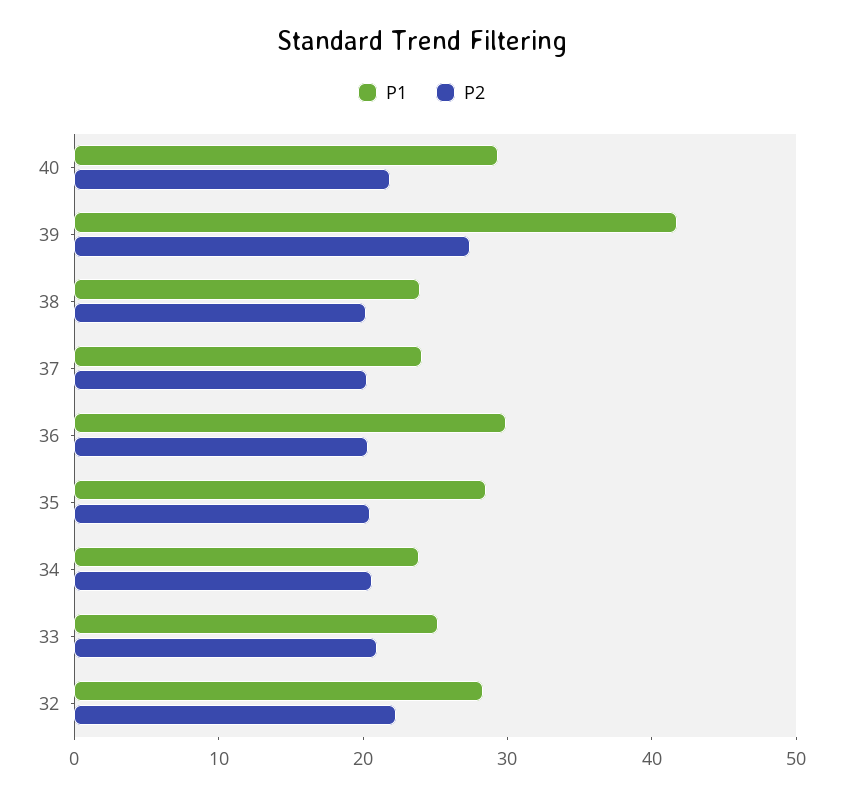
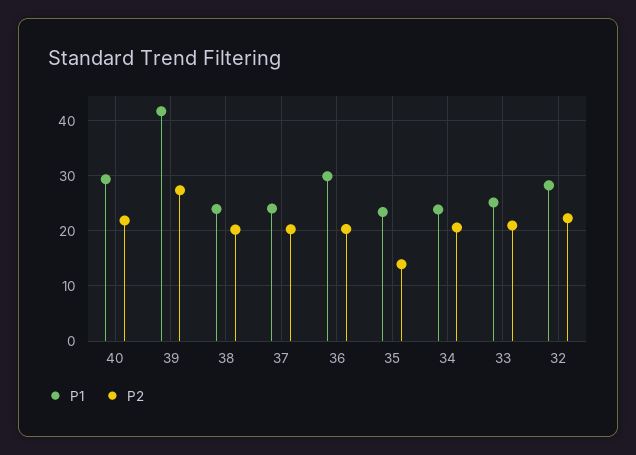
P1, 35: 28 -> 24
P2, 35: 20 -> 14

